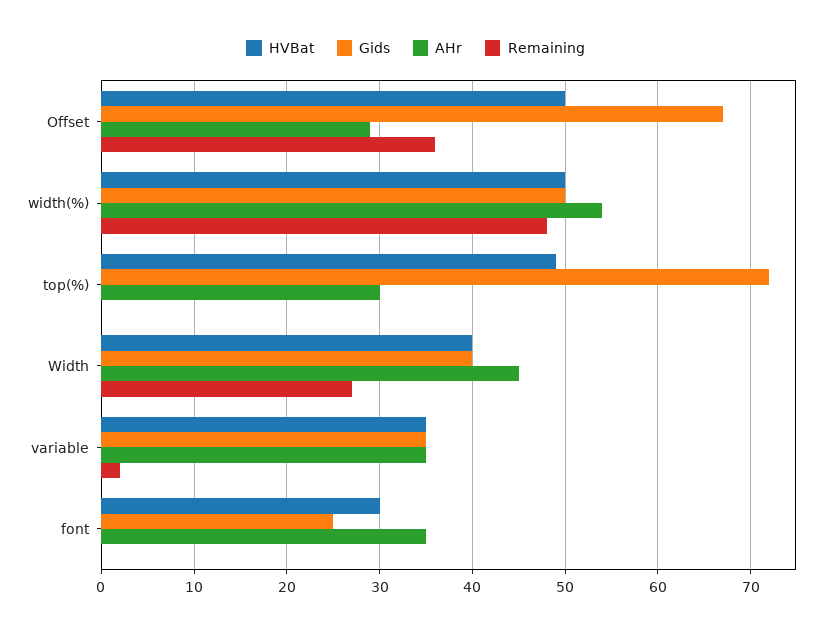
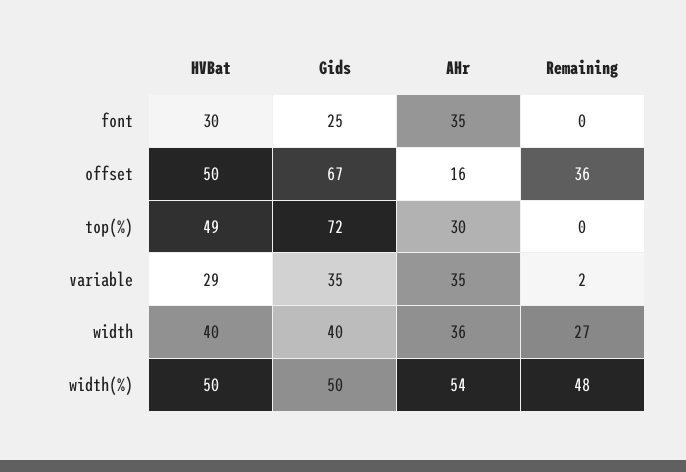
AHr, Offset: 29 -> 16
AHr, Width: 45 -> 36
HVBat, variable: 35 -> 29

